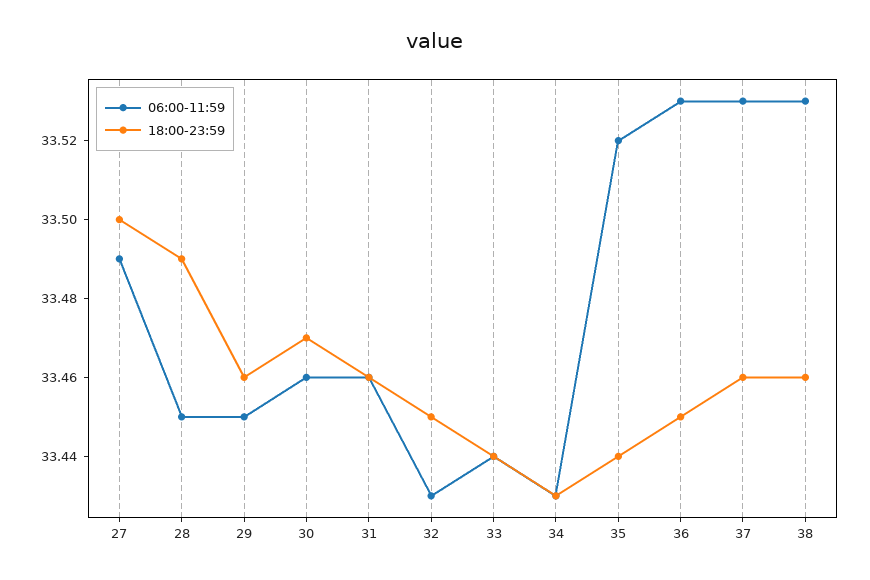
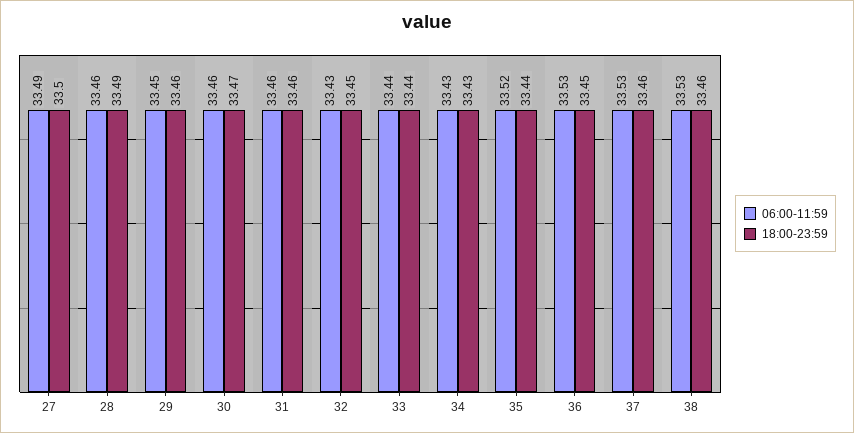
06:00-11:59, 28: 33.45 -> 33.46

